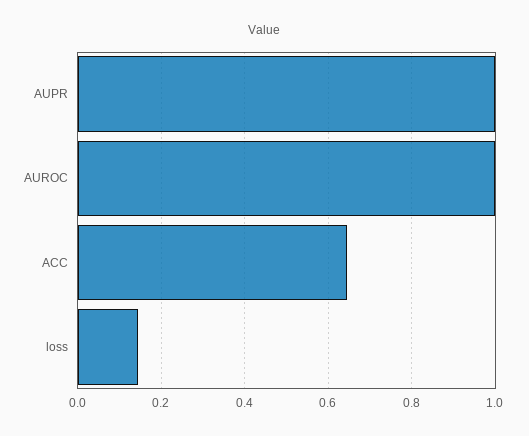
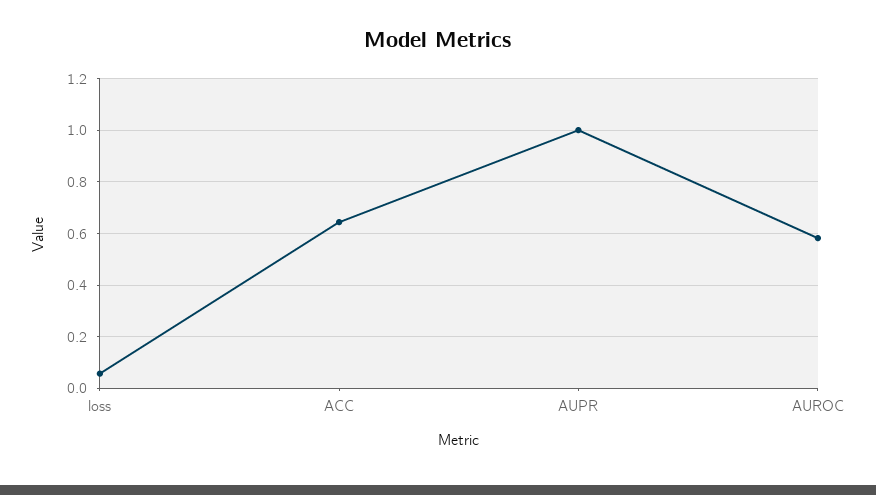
AUROC: 1 -> 0.575
loss: 0.14 -> 0.05

